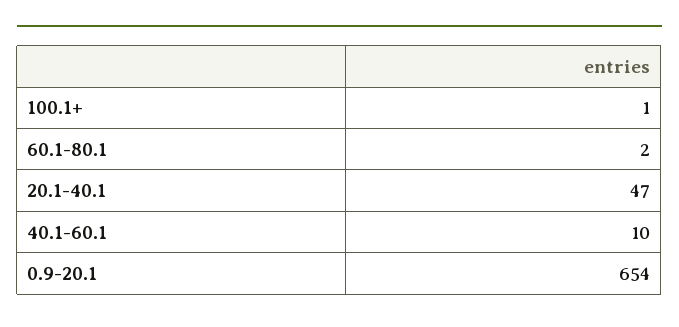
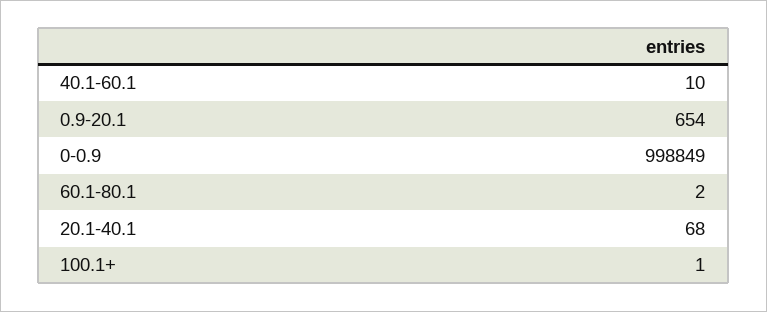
20.1-40.1: 47 -> 68
0-0.9: none -> 998849

